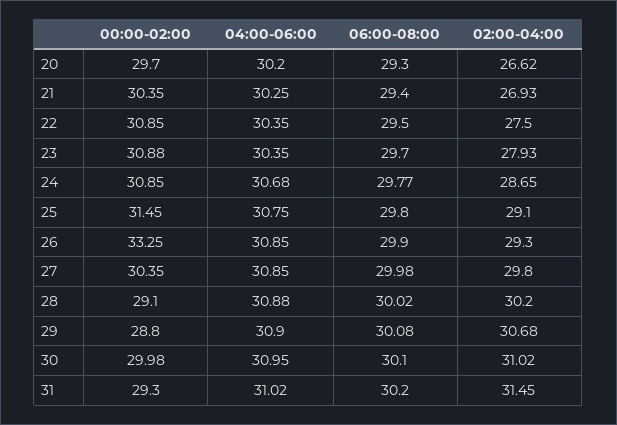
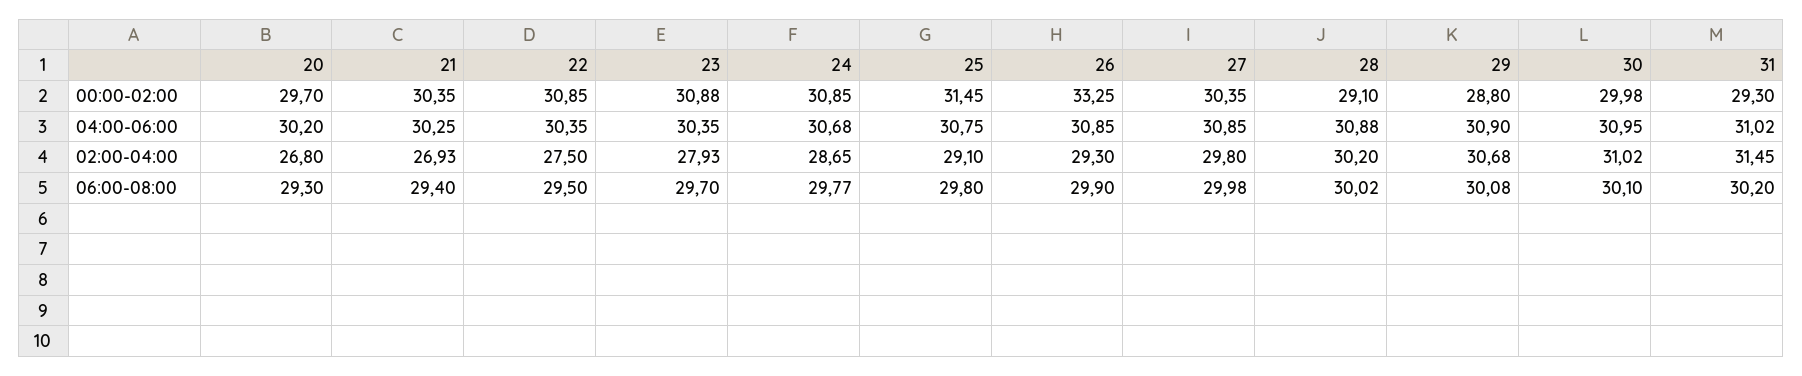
02:00-04:00, 20: 26.62 -> 26.8

